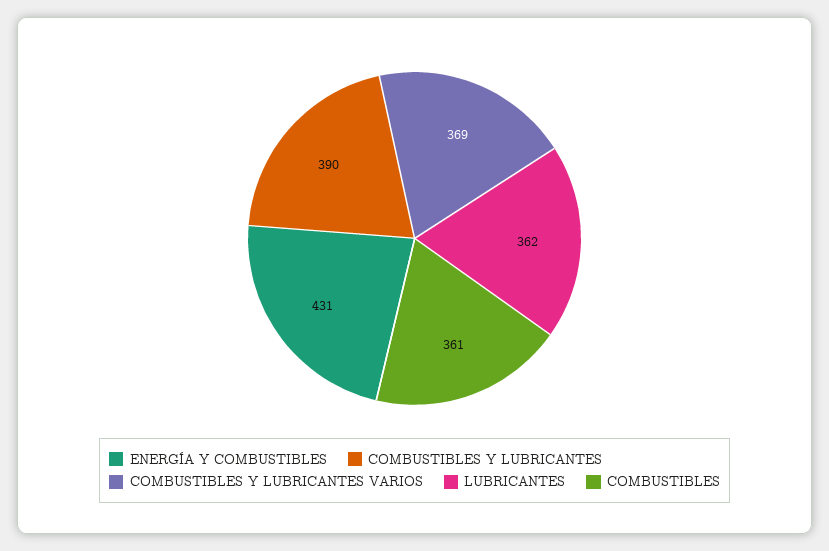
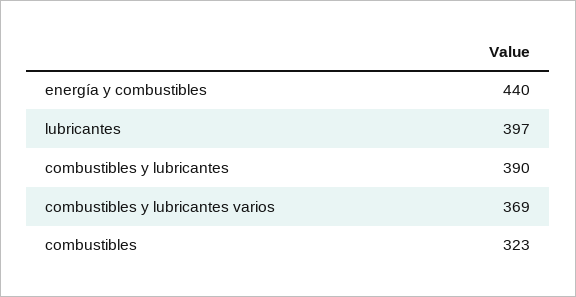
ENERGÍA Y COMBUSTIBLES: 431 -> 440
LUBRICANTES: 362 -> 397
COMBUSTIBLES: 361 -> 323

